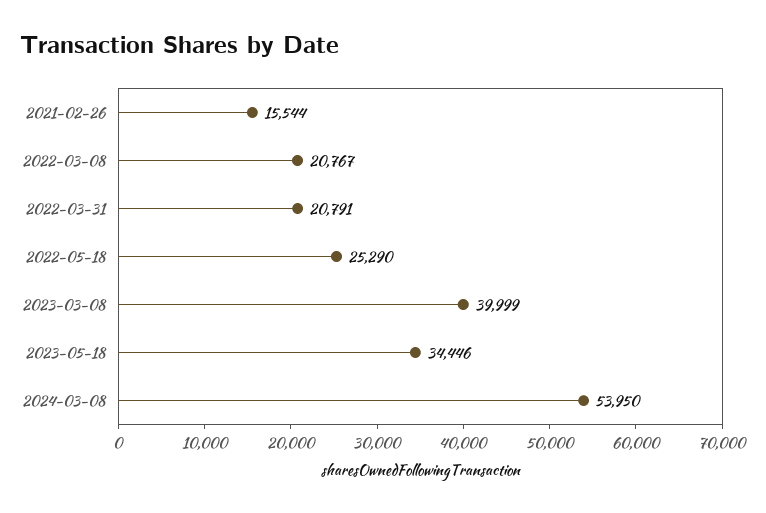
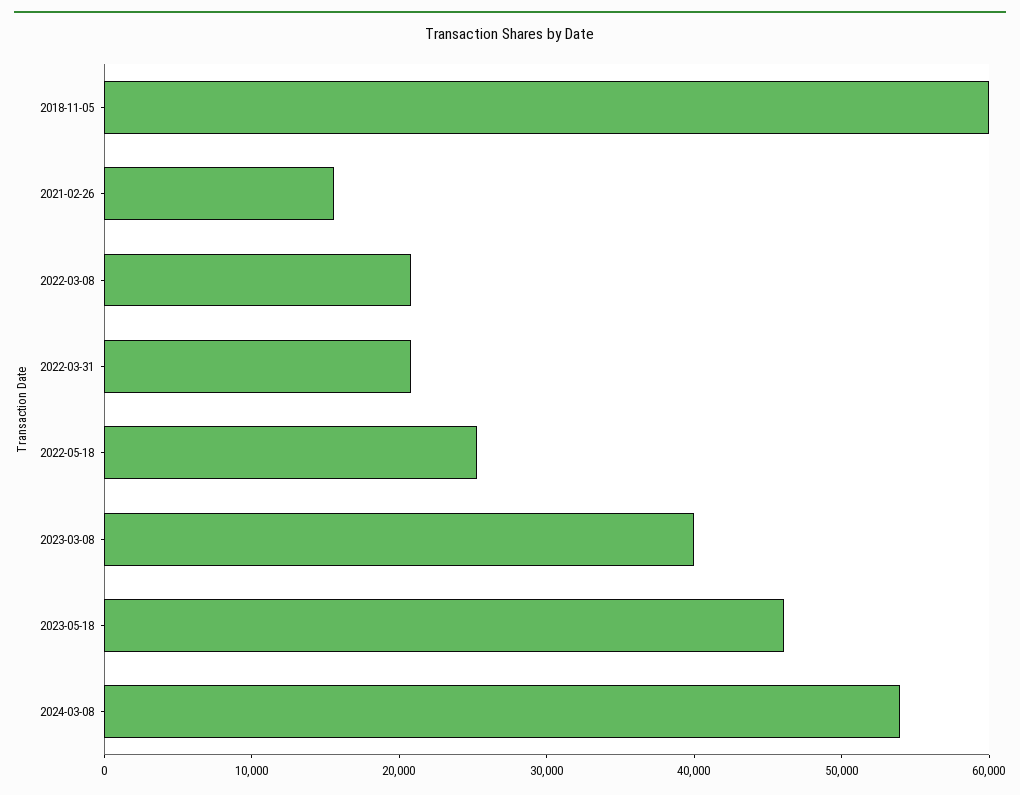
2023-05-18: 34446 -> 46000
2018-11-05: none -> 60000

